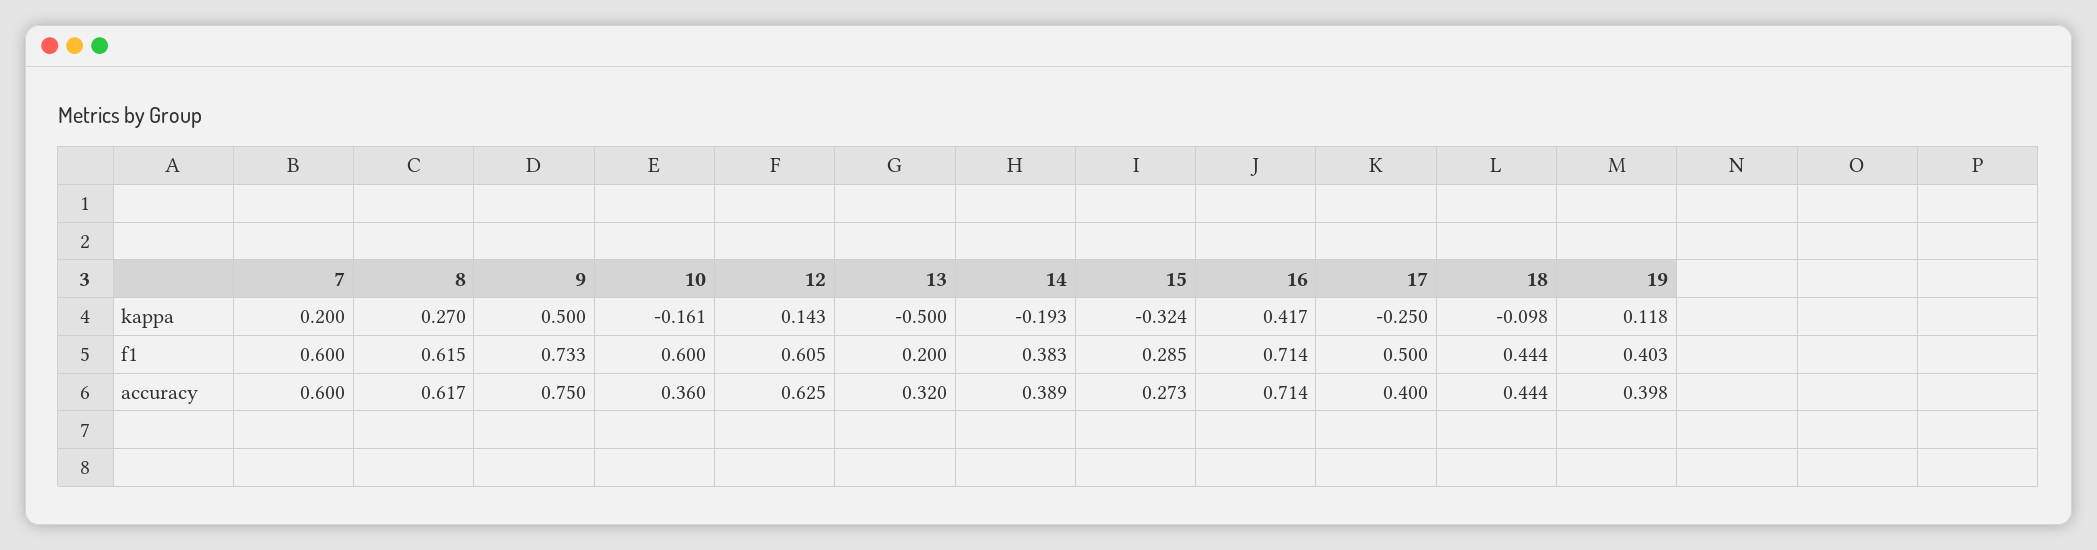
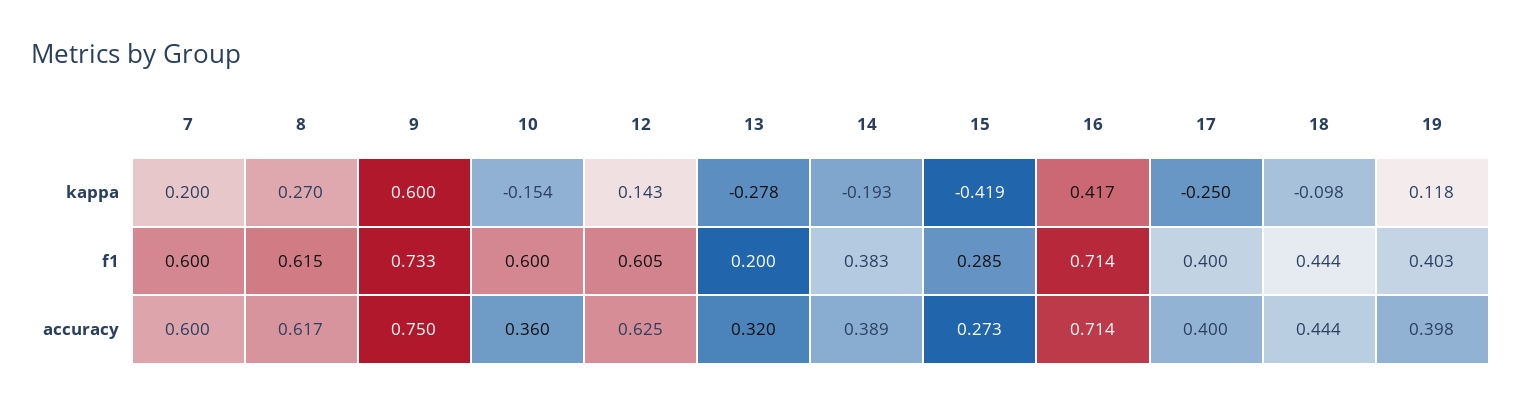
9, kappa: 0.5 -> 0.6
10, kappa: -0.161 -> -0.154
13, kappa: -0.5 -> -0.278
15, kappa: -0.324 -> -0.419
17, f1: 0.5 -> 0.4

